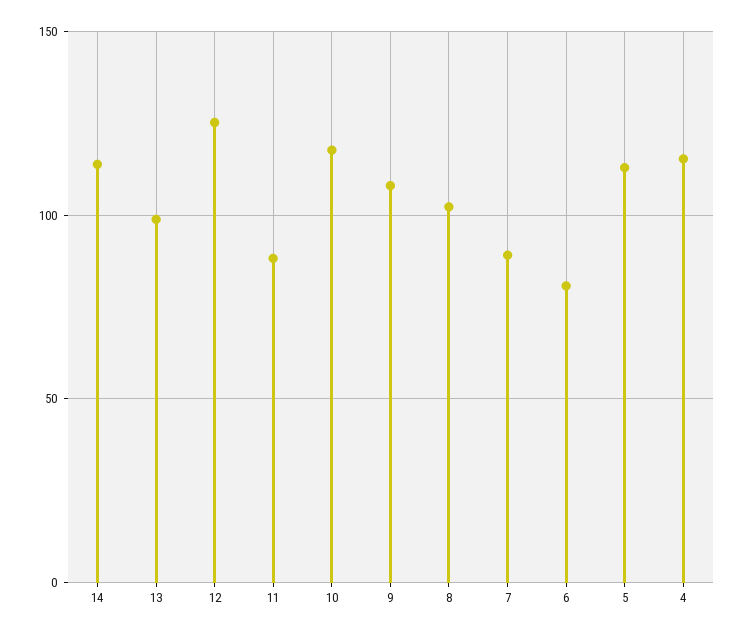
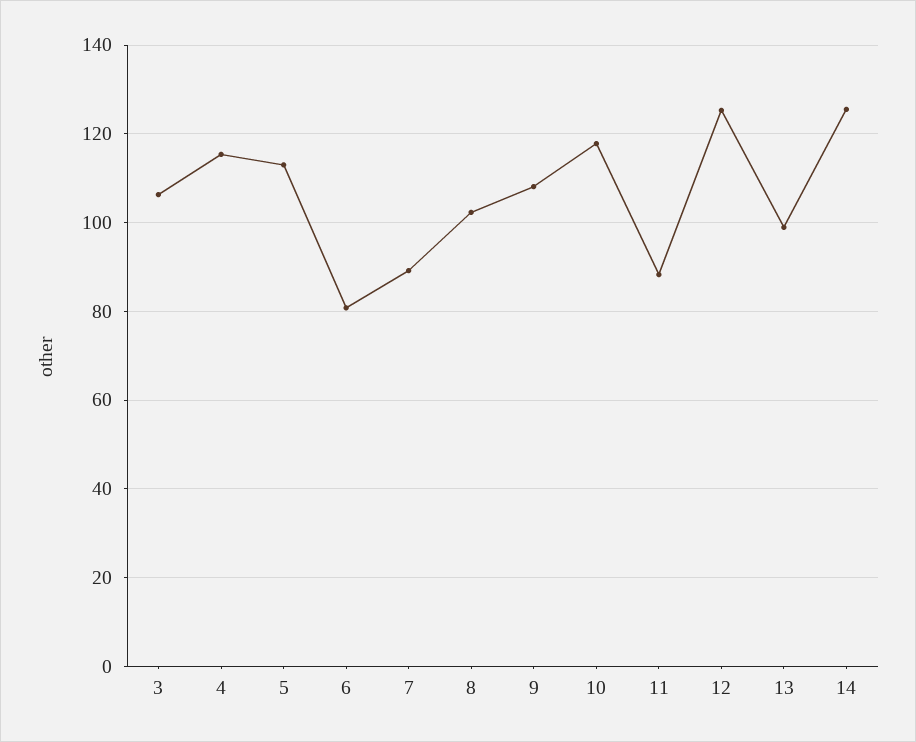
14: 115 -> 126
3: none -> 106

